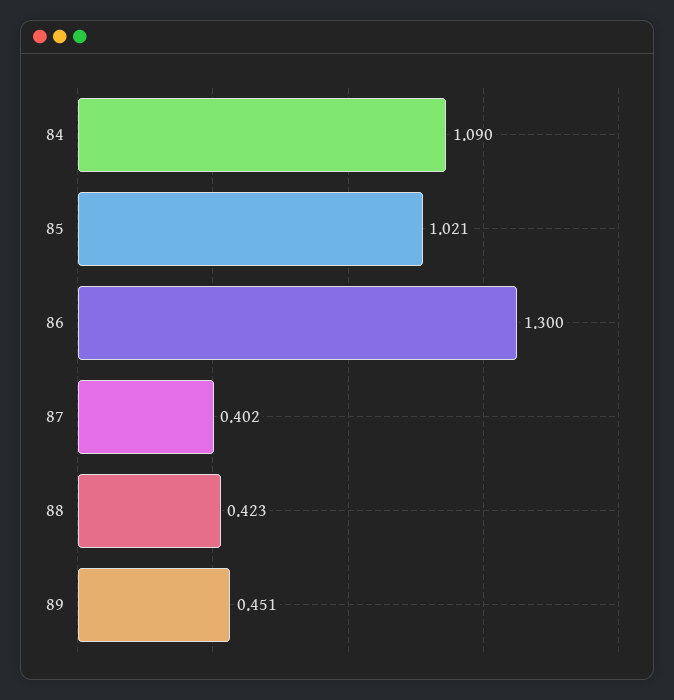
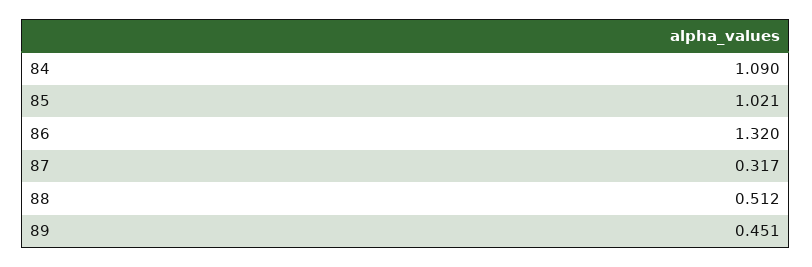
86: 1.3 -> 1.32
87: 0.402 -> 0.317
88: 0.423 -> 0.512

